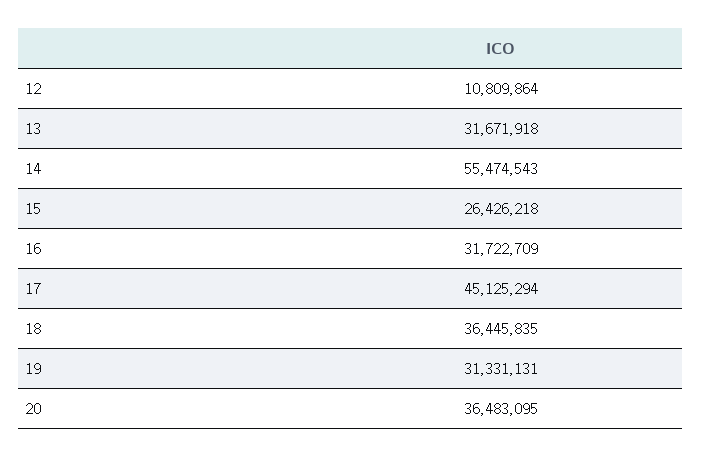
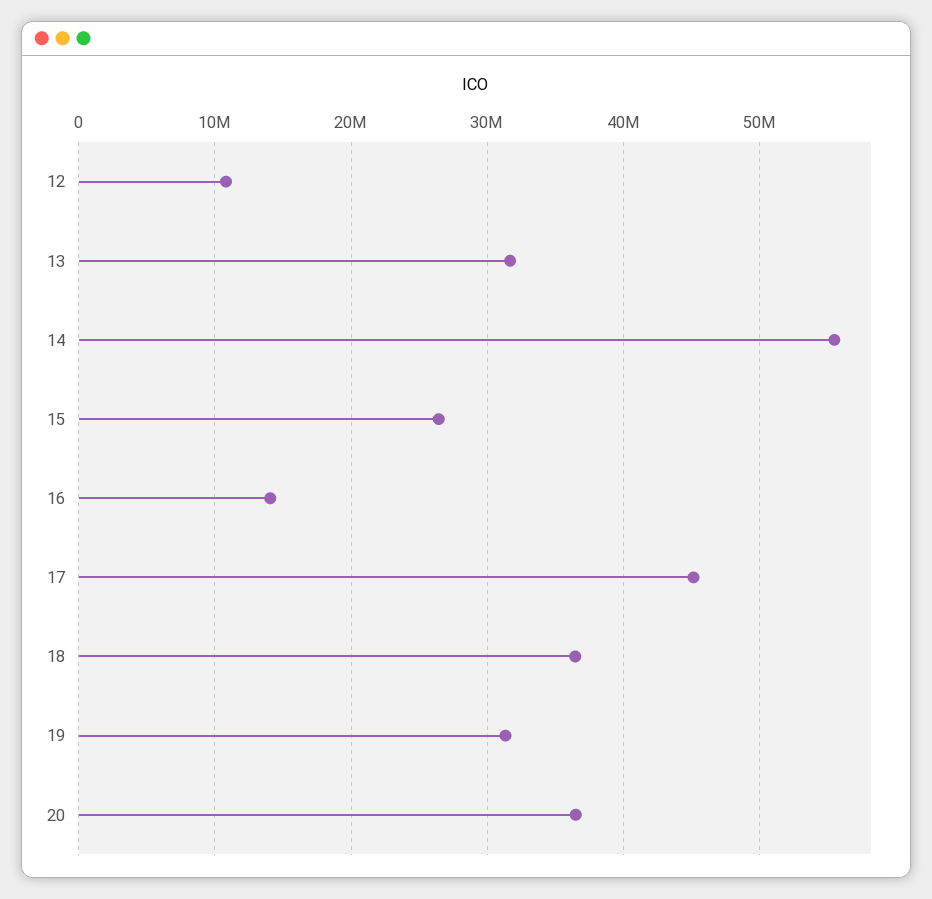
16: 31722709 -> 14000000

